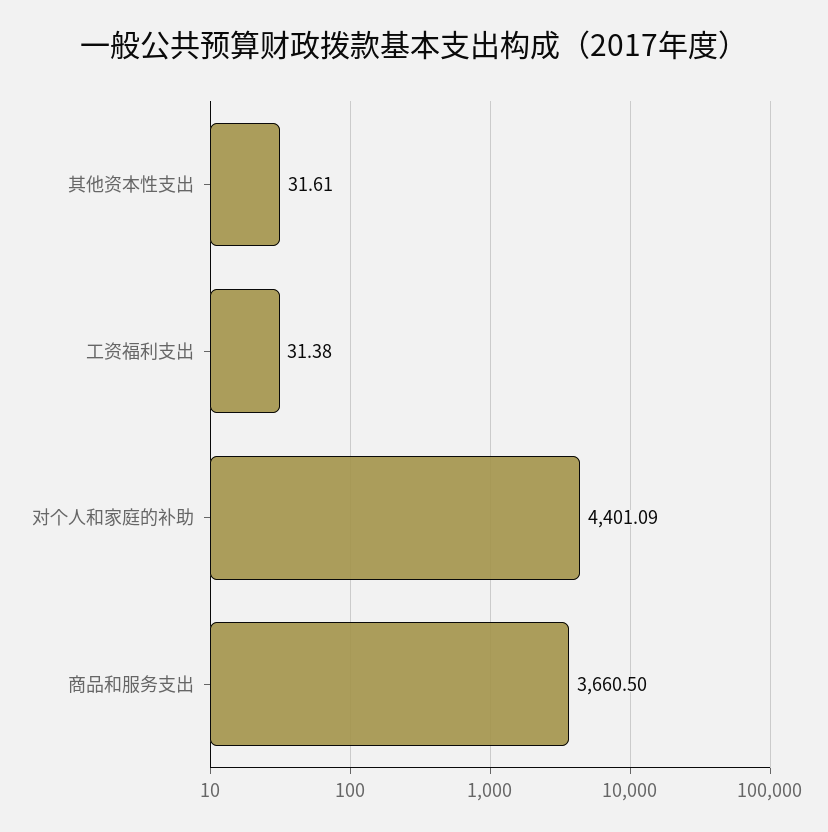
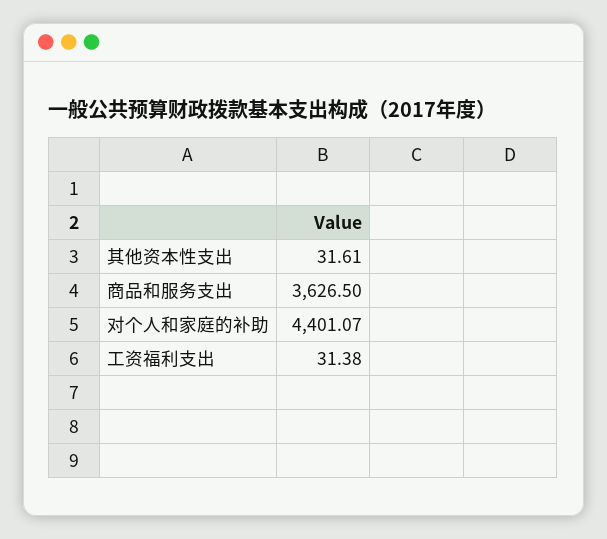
对个人和家庭的补助: 4401.09 -> 4401.07
商品和服务支出: 3660.5 -> 3626.5

